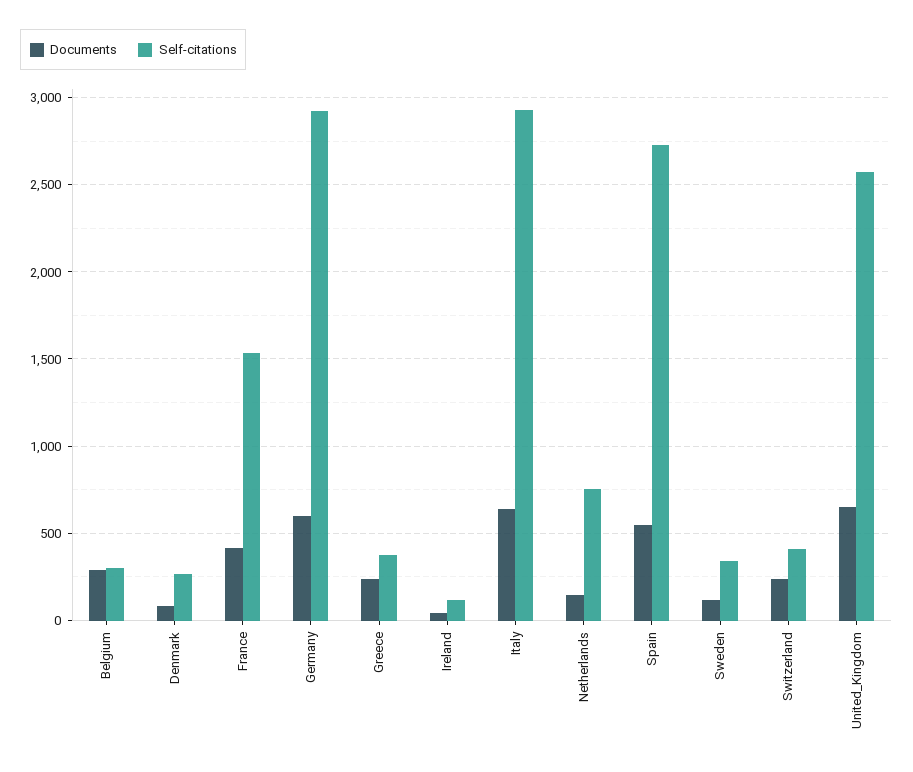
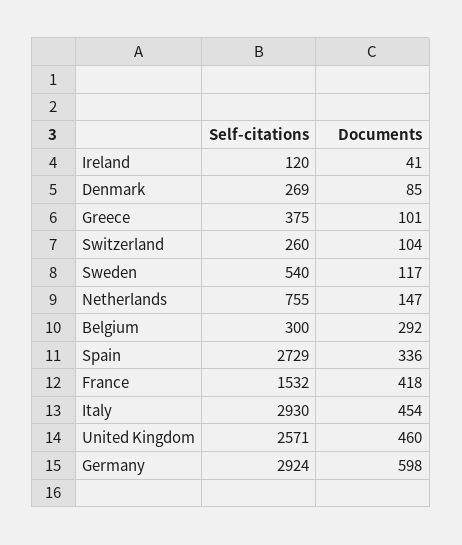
Documents, Greece: 250 -> 101
Documents, Italy: 650 -> 454
Documents, Spain: 550 -> 336
Self-citations, Sweden: 350 -> 540
Documents, Switzerland: 250 -> 104
Self-citations, Switzerland: 400 -> 260
Documents, United_Kingdom: 650 -> 460

